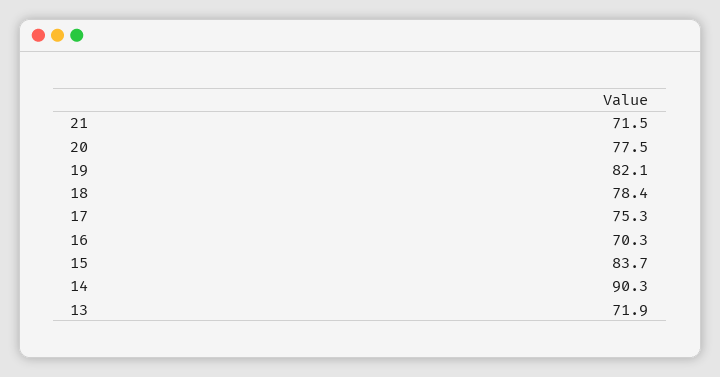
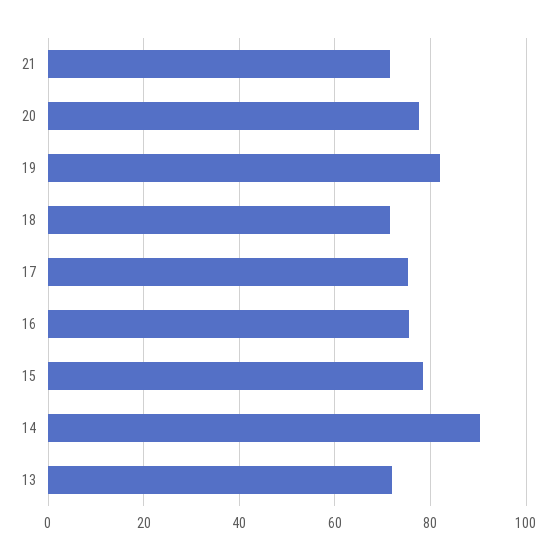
18: 78.4 -> 72
16: 70.3 -> 76
15: 83.7 -> 78

